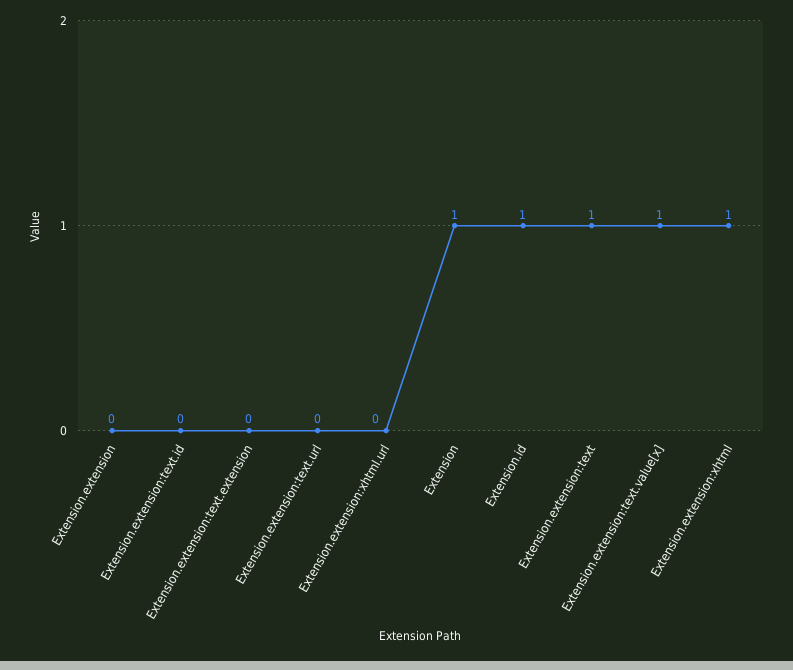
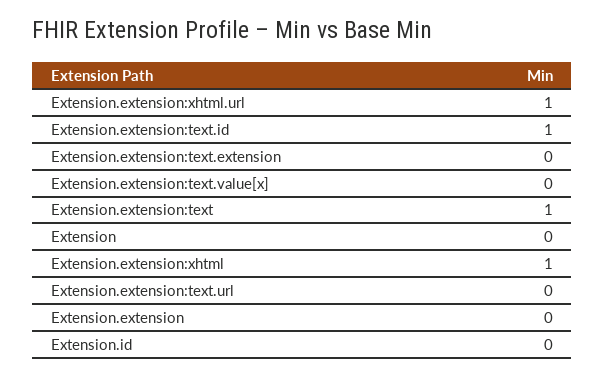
Extension.extension:text.id: 0 -> 1
Extension.extension:xhtml.url: 0 -> 1
Extension: 1 -> 0
Extension.id: 1 -> 0
Extension.extension:text.value[x]: 1 -> 0

